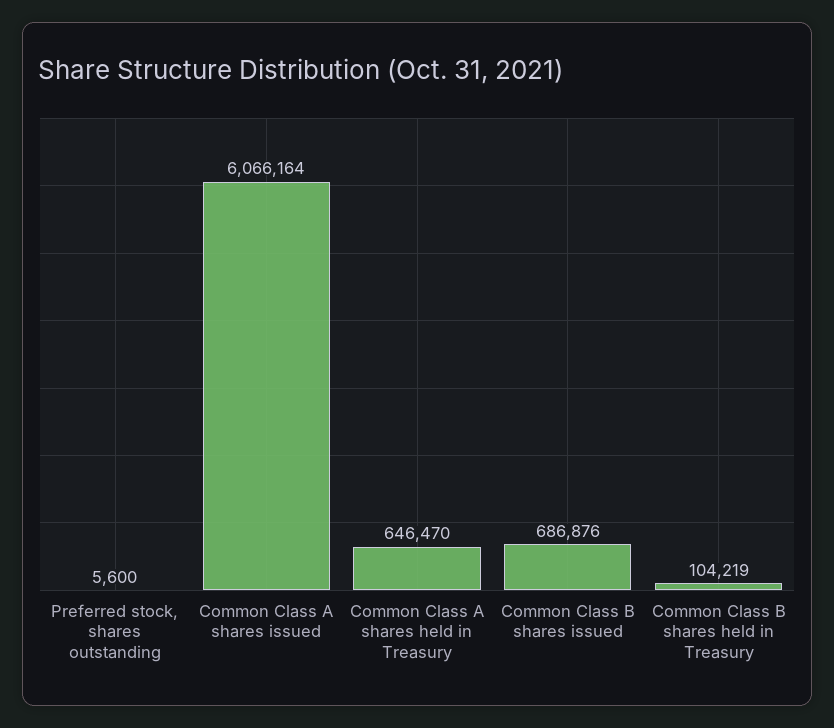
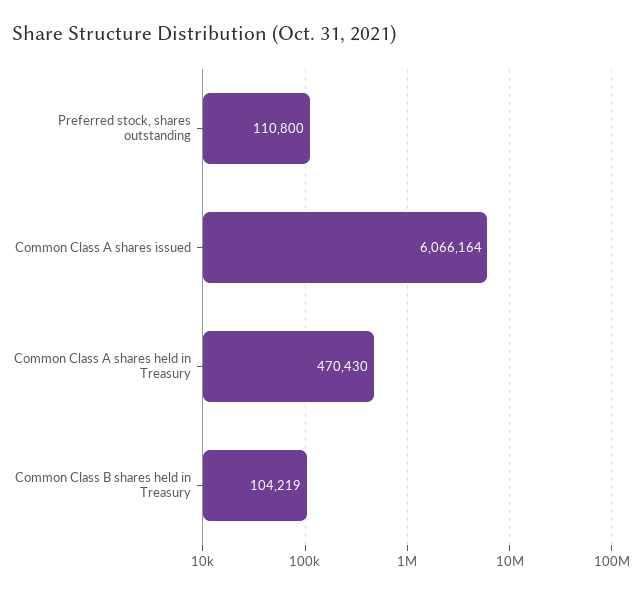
Preferred stock, shares outstanding: 5600 -> 110800
Common Class A shares held in Treasury: 646470 -> 470430
Common Class B shares issued: 686876 -> none

